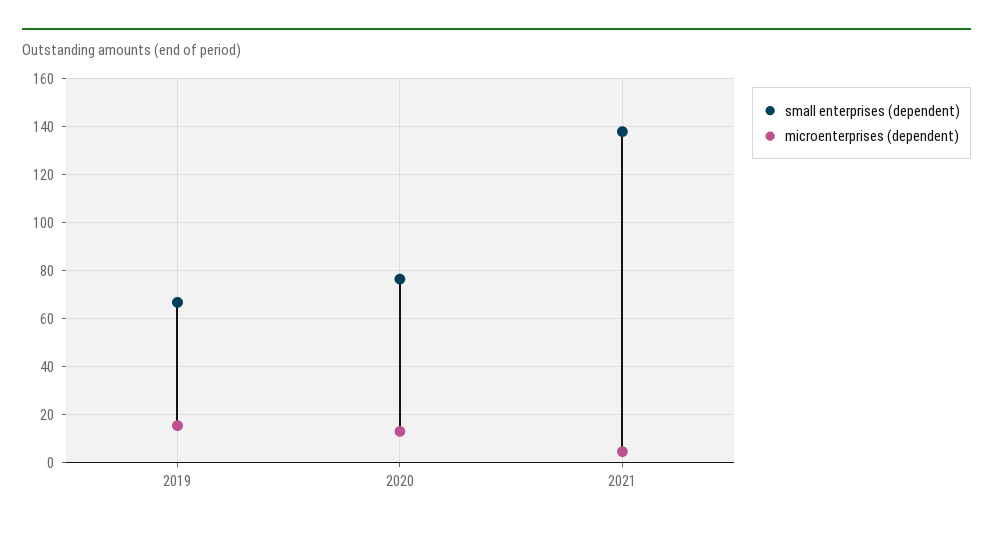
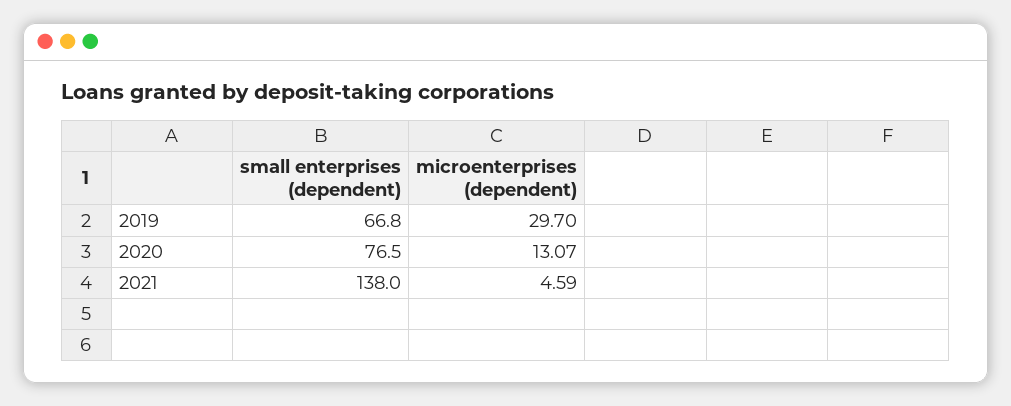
microenterprises (dependent), 2019: 15 -> 29.7

